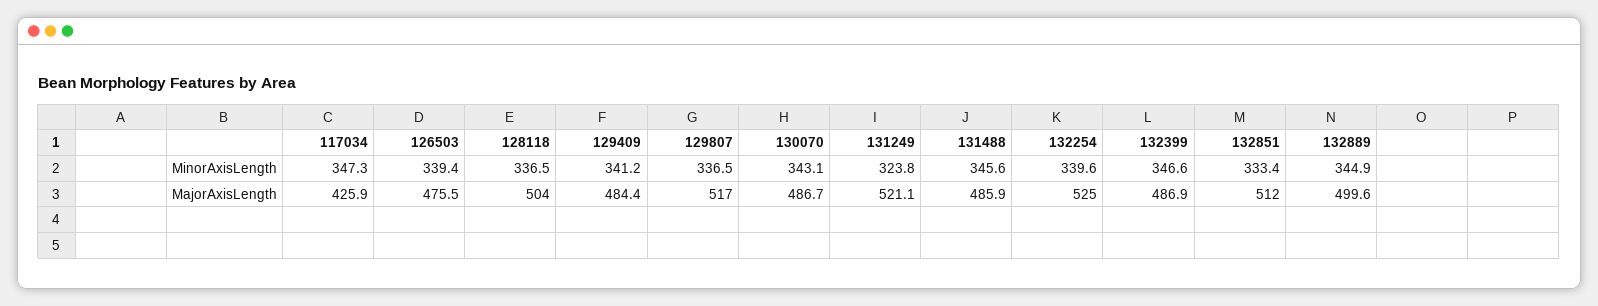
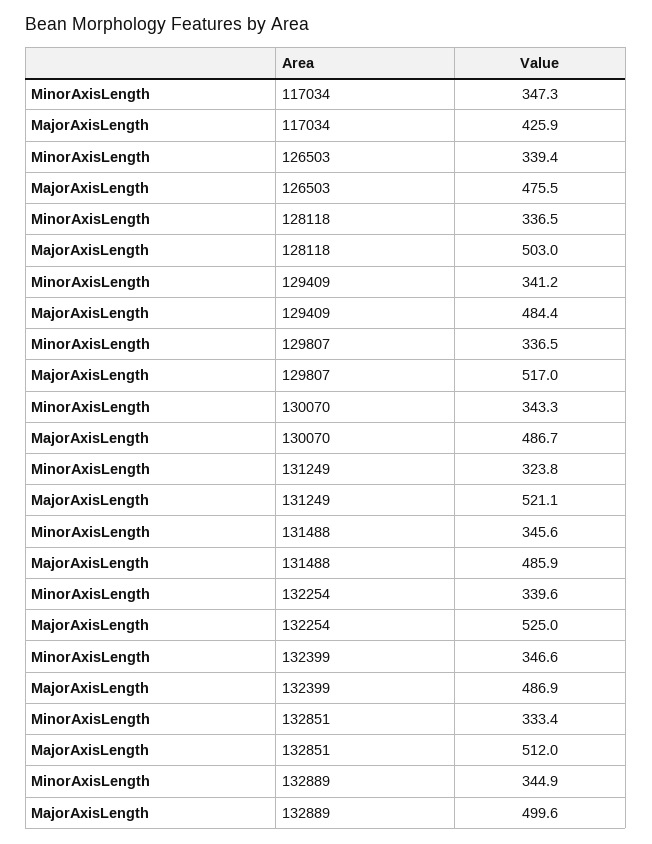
130070, MinorAxisLength: 343.1 -> 343.3
128118, MajorAxisLength: 504 -> 503

